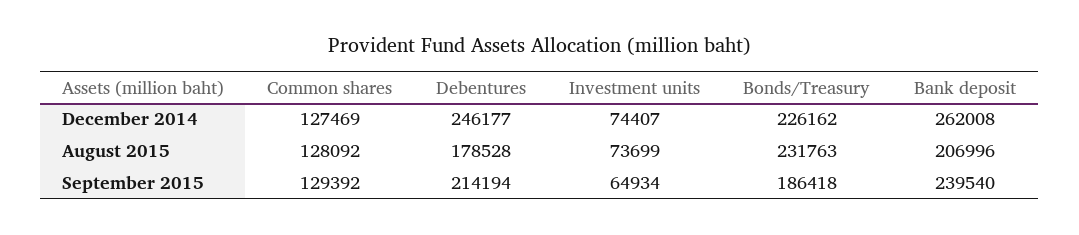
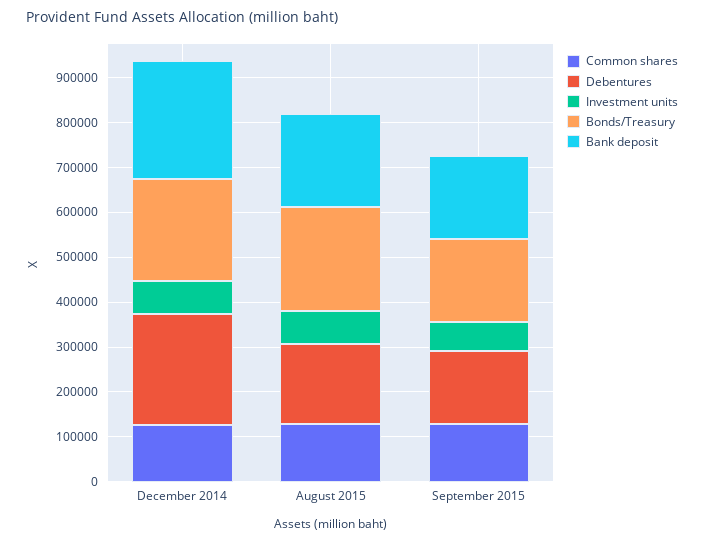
Debentures, September 2015: 214194 -> 160000
Bank deposit, September 2015: 239540 -> 180000

